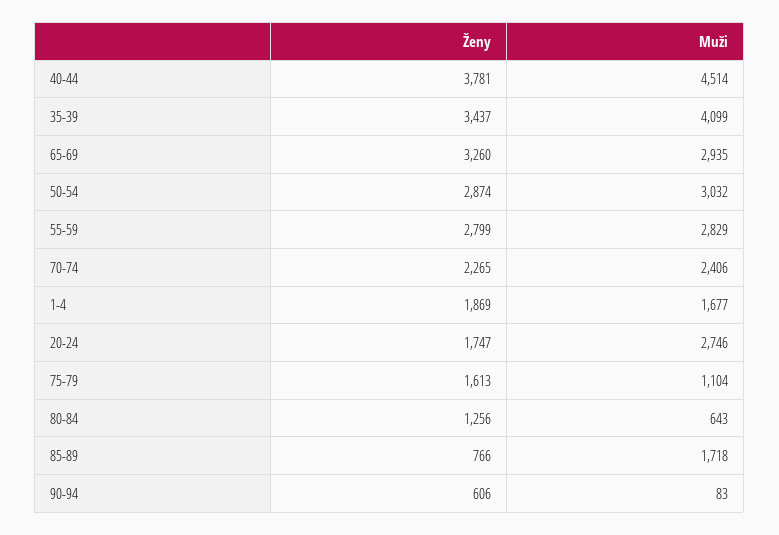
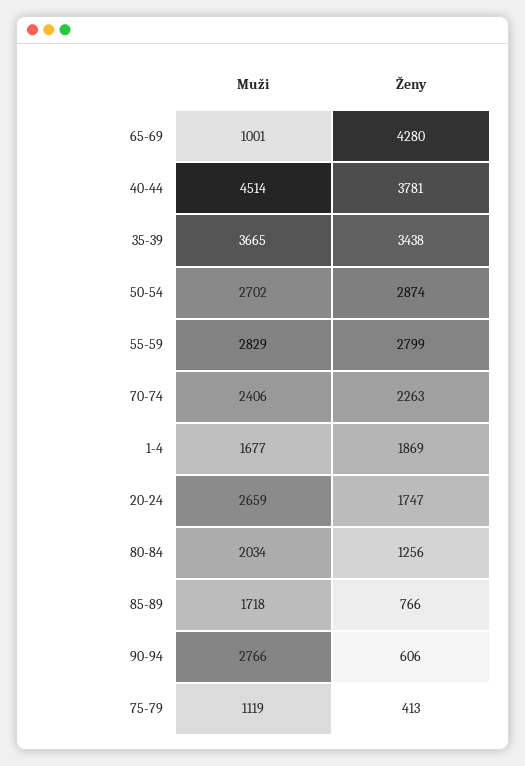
Ženy, 35-39: 3437 -> 3438
Muži, 35-39: 4099 -> 3665
Ženy, 65-69: 3260 -> 4280
Muži, 65-69: 2935 -> 1001
Muži, 50-54: 3032 -> 2702
Ženy, 70-74: 2265 -> 2263
Muži, 20-24: 2746 -> 2659
Ženy, 75-79: 1613 -> 413
Muži, 75-79: 1104 -> 1119
Muži, 80-84: 643 -> 2034
Muži, 90-94: 83 -> 2766

